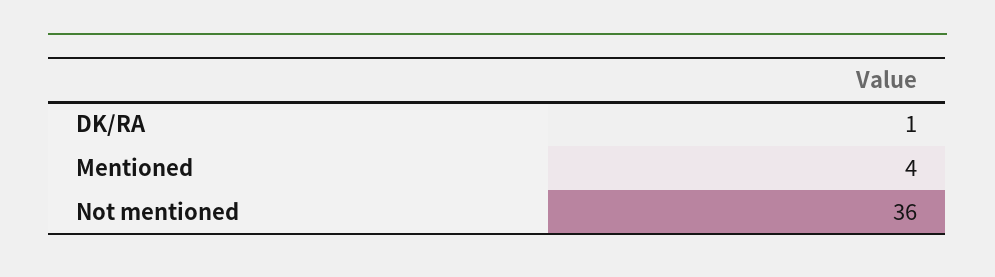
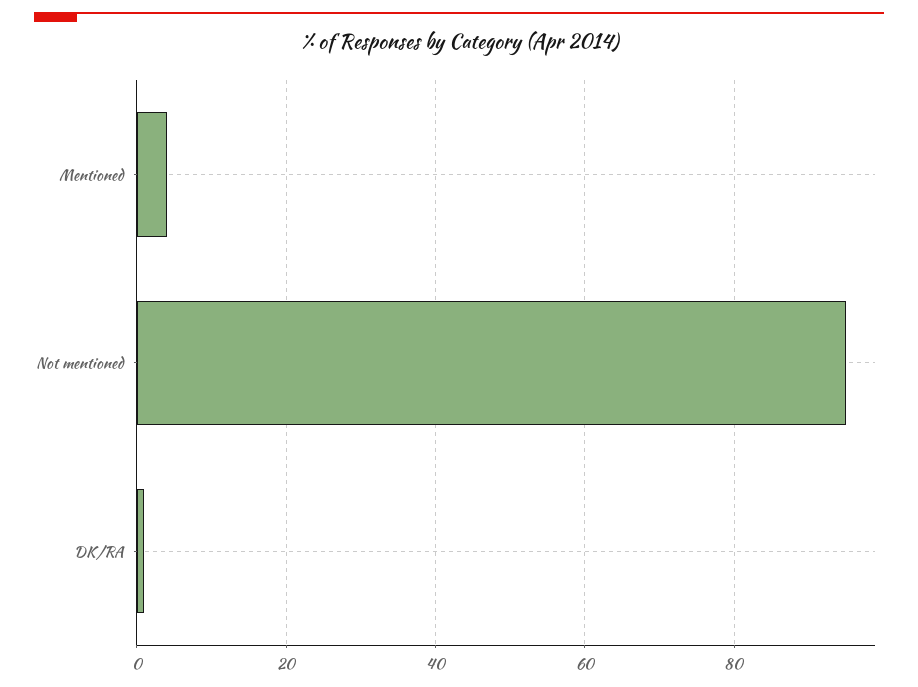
Not mentioned: 36 -> 95

